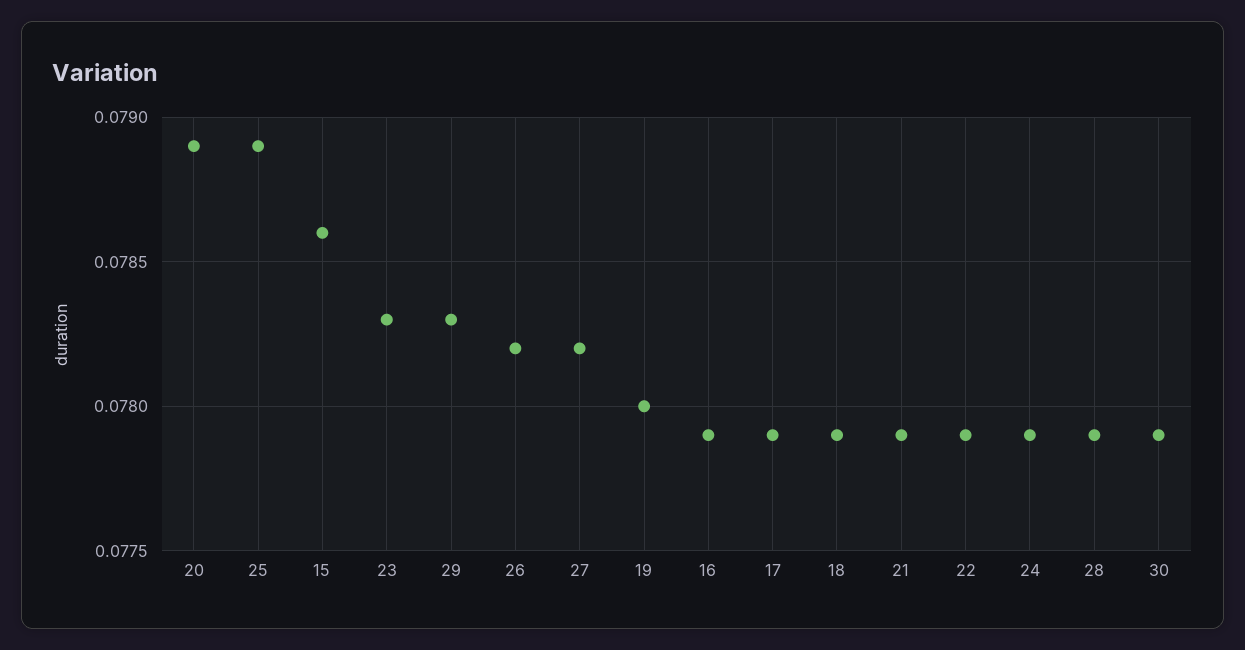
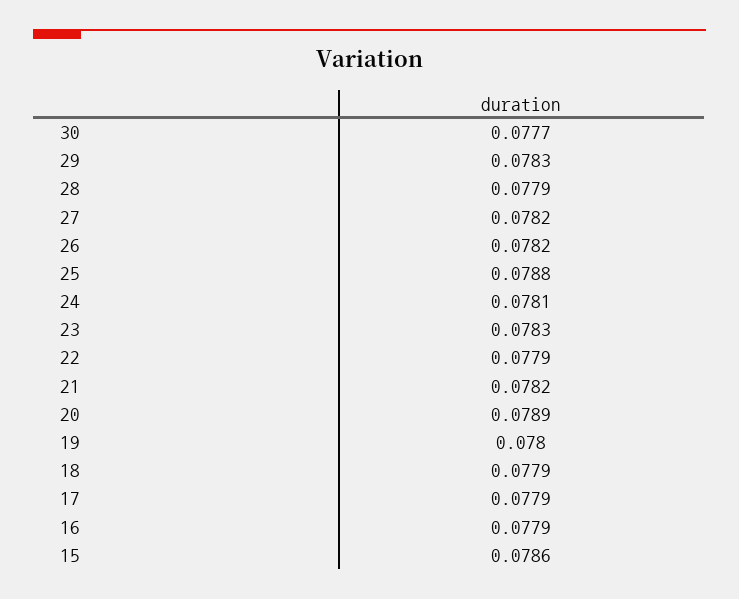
25: 0.0789 -> 0.0788
21: 0.0779 -> 0.0782
24: 0.0779 -> 0.0781
30: 0.0779 -> 0.0777

